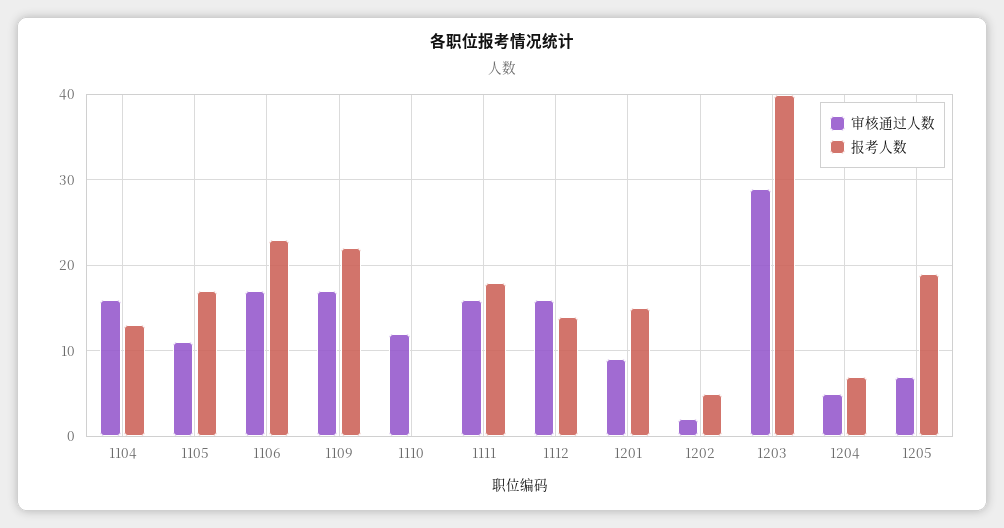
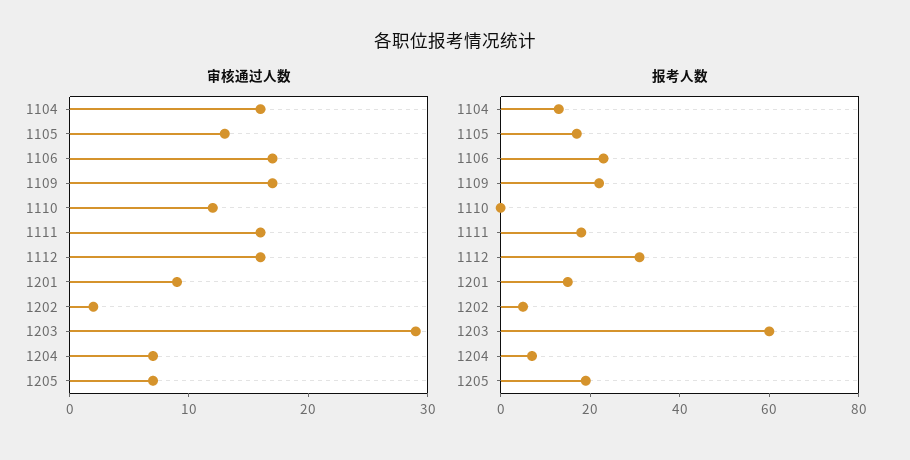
审核通过人数, 1105: 11 -> 13
报考人数, 1112: 14 -> 30
报考人数, 1203: 40 -> 60
审核通过人数, 1204: 5 -> 7

